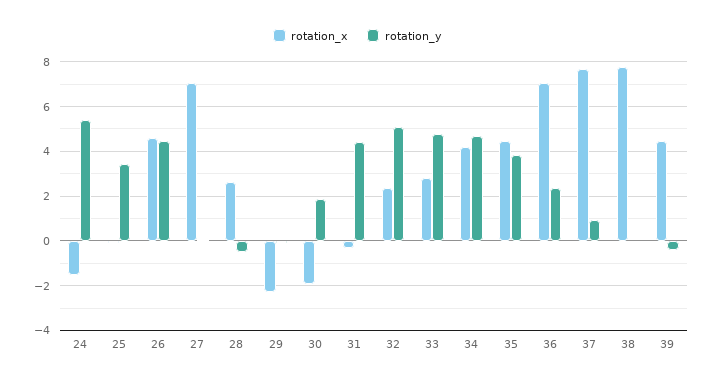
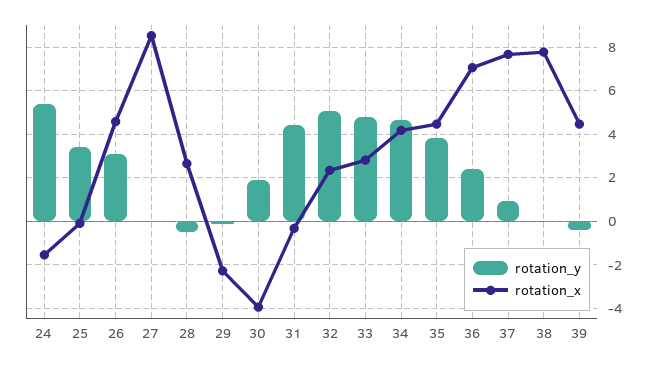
rotation_y, 26: 4.5 -> 3
rotation_x, 27: 7 -> 8.5
rotation_x, 30: -2 -> -4

